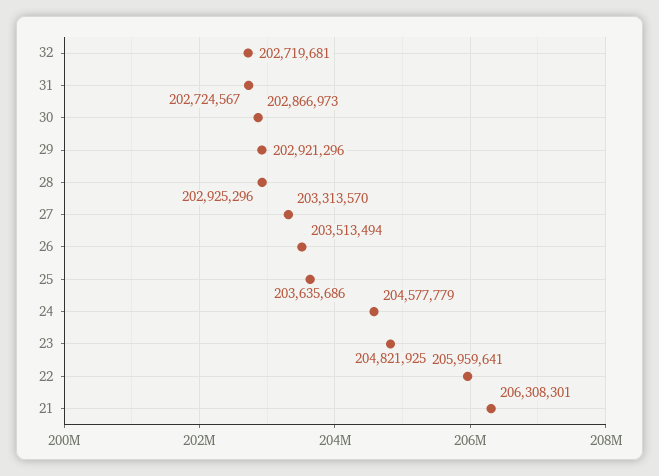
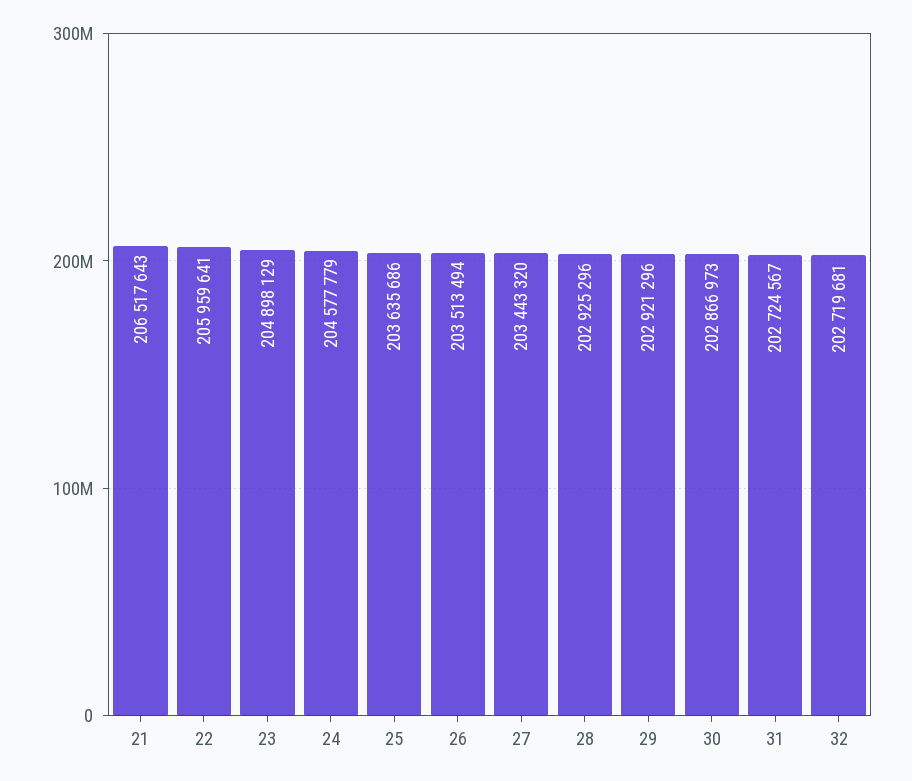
27: 203313570 -> 203443320
23: 204821925 -> 204898129
21: 206308301 -> 206517643

